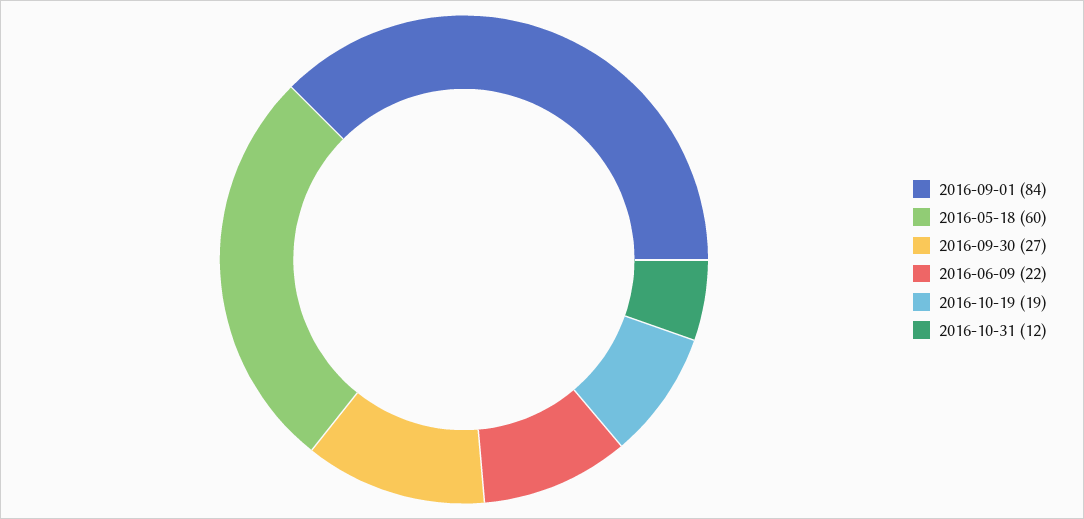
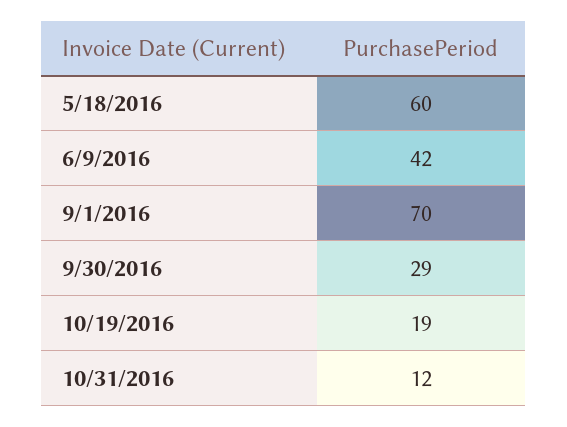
2016-09-01: 84 -> 70
2016-09-30: 27 -> 29
2016-06-09: 22 -> 42

